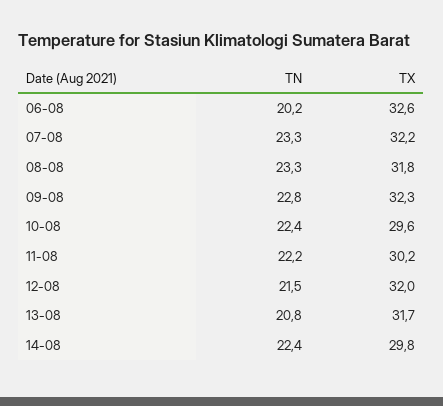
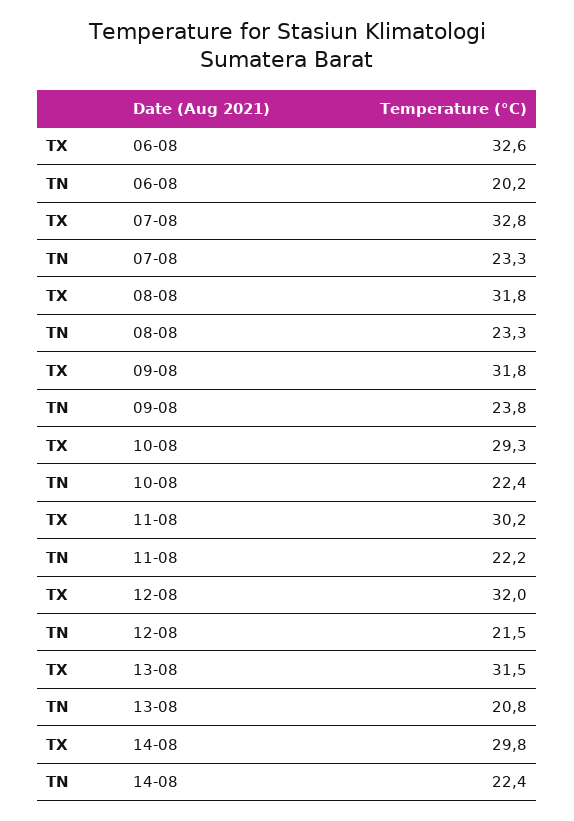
TX, 07-08: 32.2 -> 32.8
TN, 09-08: 22.8 -> 23.8
TX, 09-08: 32.3 -> 31.8
TX, 10-08: 29.6 -> 29.3
TX, 13-08: 31.7 -> 31.5

